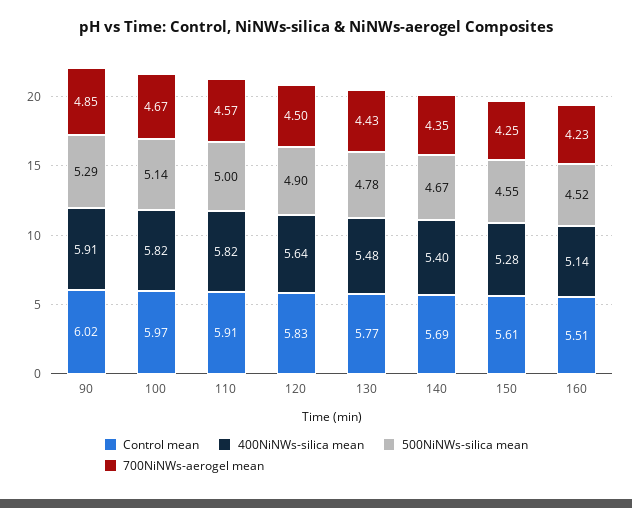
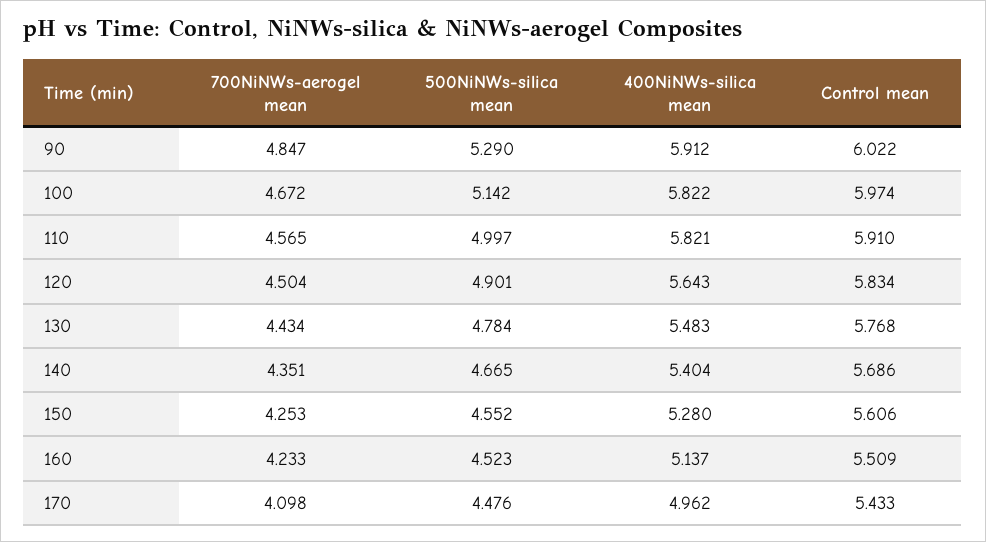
700NiNWs-aerogel mean, 170: none -> 4.098
500NiNWs-silica mean, 170: none -> 4.476
400NiNWs-silica mean, 170: none -> 4.962
Control mean, 170: none -> 5.433

